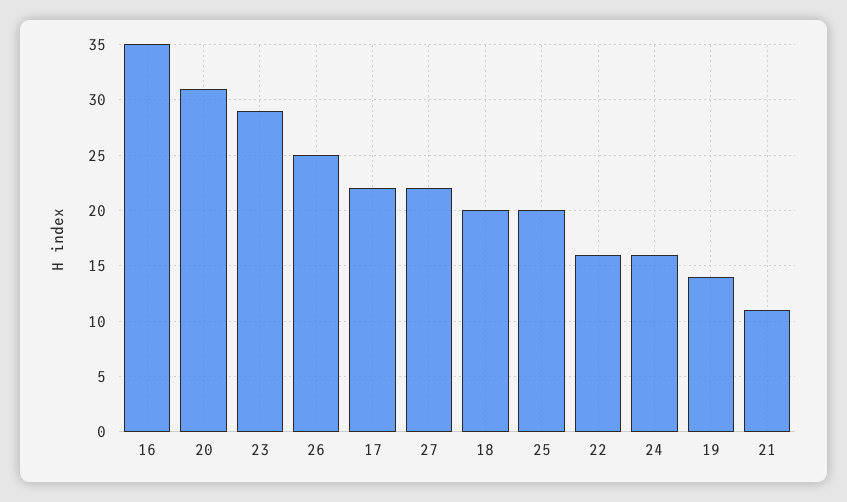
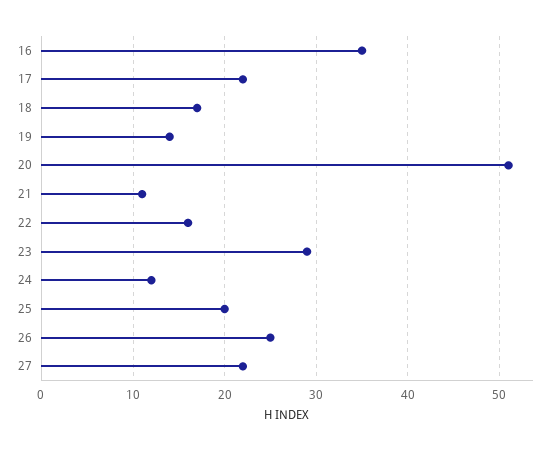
20: 31 -> 51
18: 20 -> 17
24: 16 -> 12

